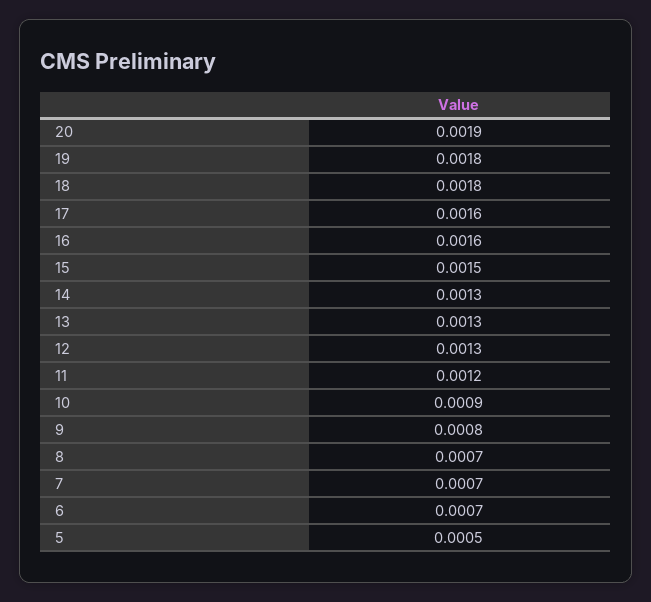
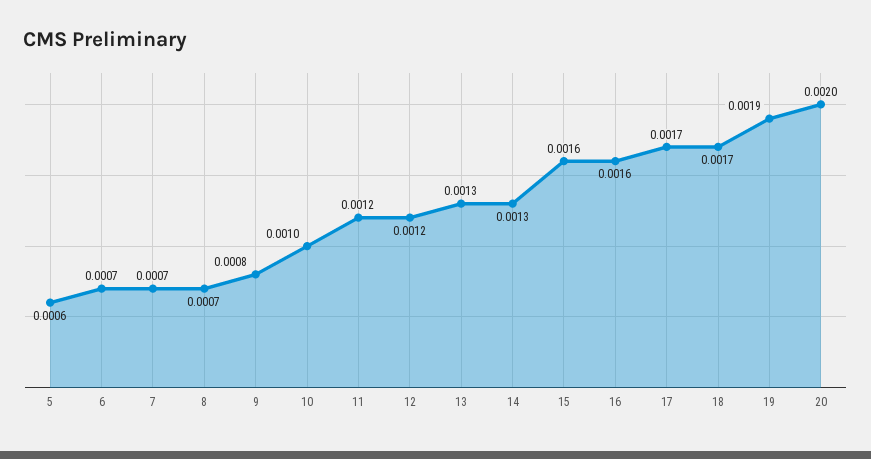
20: 0.0019 -> 0.002
19: 0.0018 -> 0.0019
18: 0.0018 -> 0.0017
17: 0.0016 -> 0.0017
15: 0.0015 -> 0.0016
12: 0.0013 -> 0.0012
10: 0.0009 -> 0.001
5: 0.0005 -> 0.0006

